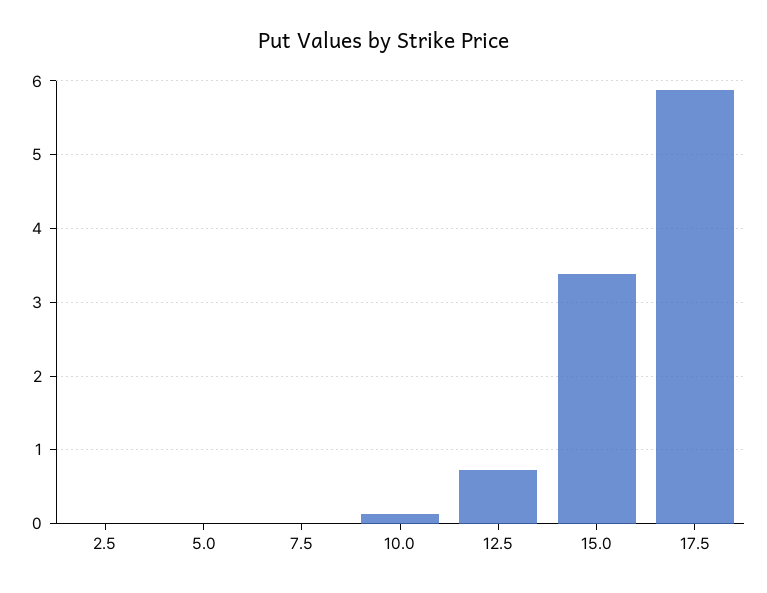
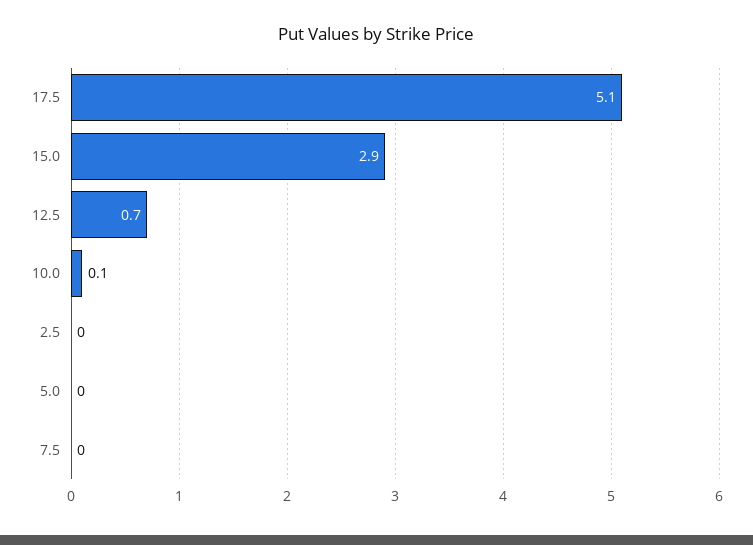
15.0: 3.4 -> 2.9
17.5: 5.9 -> 5.1

